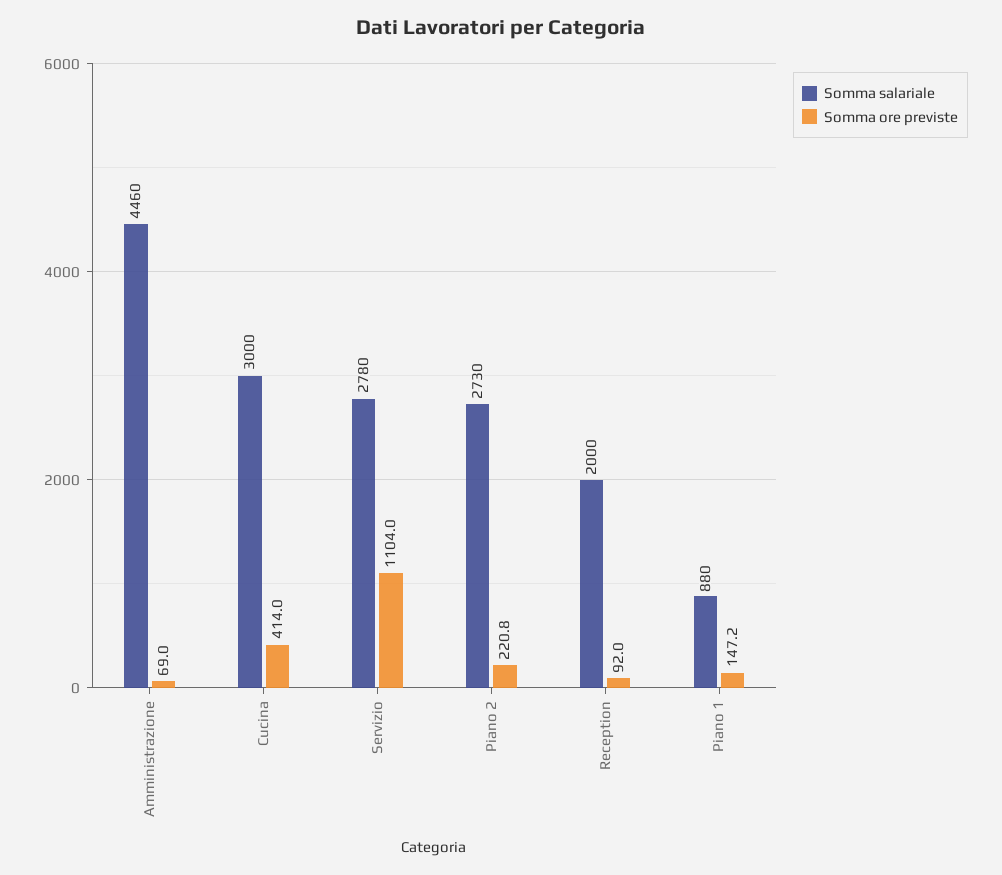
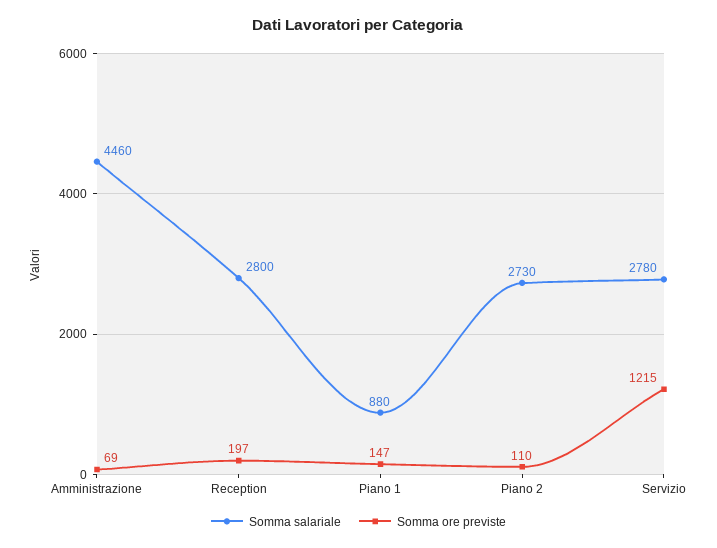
Somma salariale, Cucina: 3000 -> none
Somma ore previste, Cucina: 414 -> none
Somma ore previste, Servizio: 1104 -> 1215
Somma ore previste, Piano 2: 220.8 -> 110
Somma salariale, Reception: 2000 -> 2800
Somma ore previste, Reception: 92 -> 197

